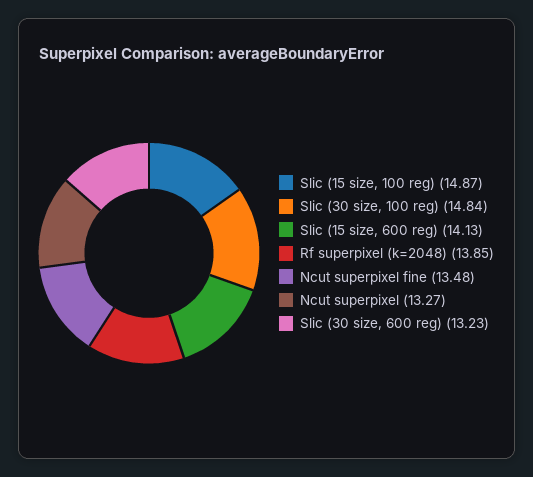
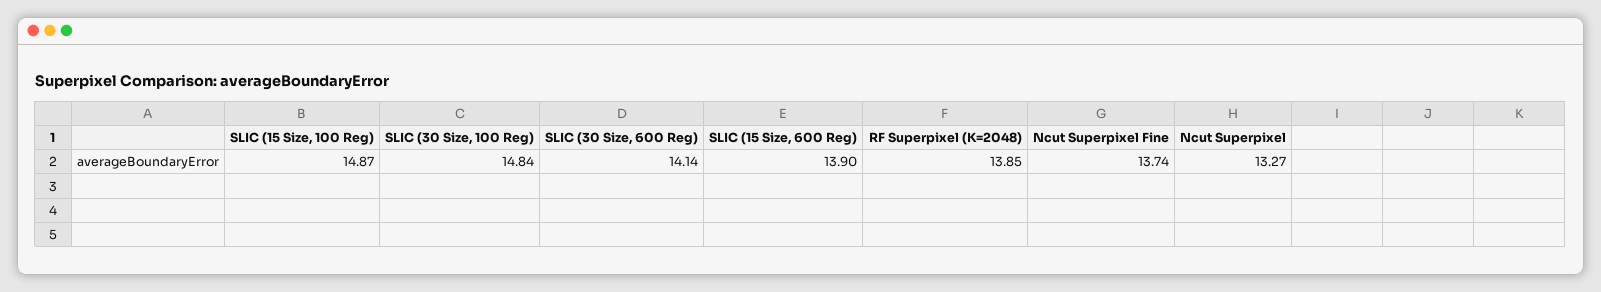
Slic (15 size, 600 reg): 14.13 -> 13.9
Ncut superpixel fine: 13.48 -> 13.74
Slic (30 size, 600 reg): 13.23 -> 14.14

